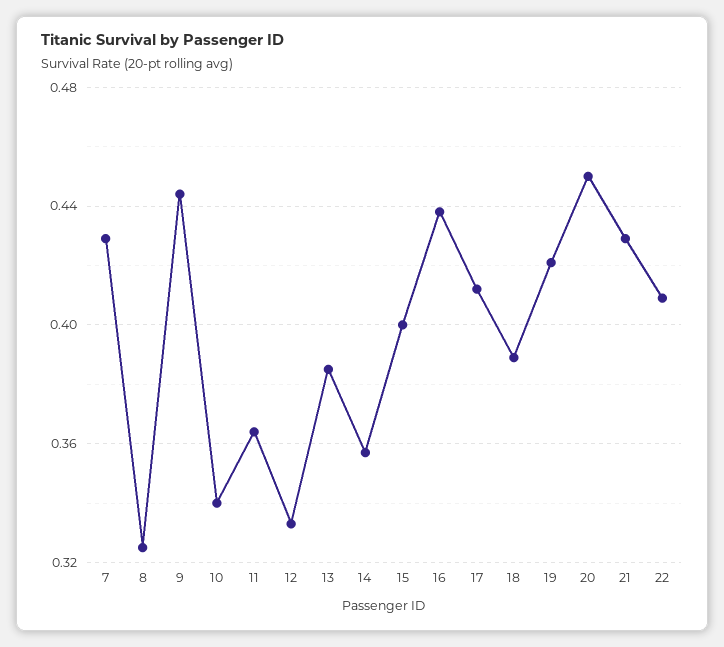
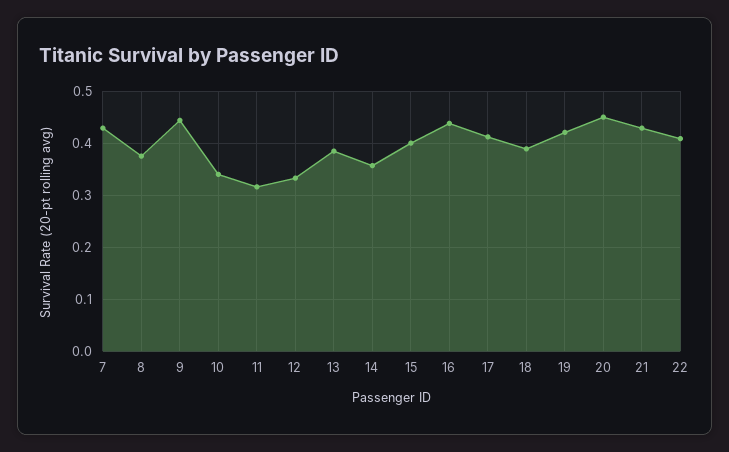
8: 0.325 -> 0.38
11: 0.365 -> 0.32

